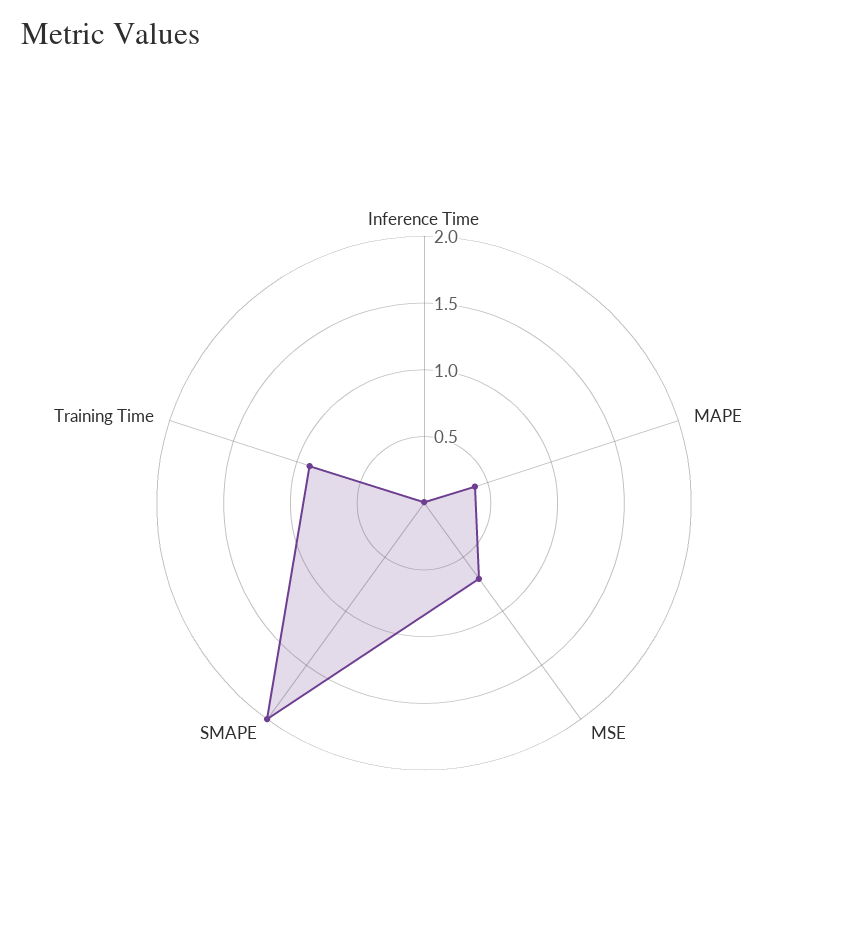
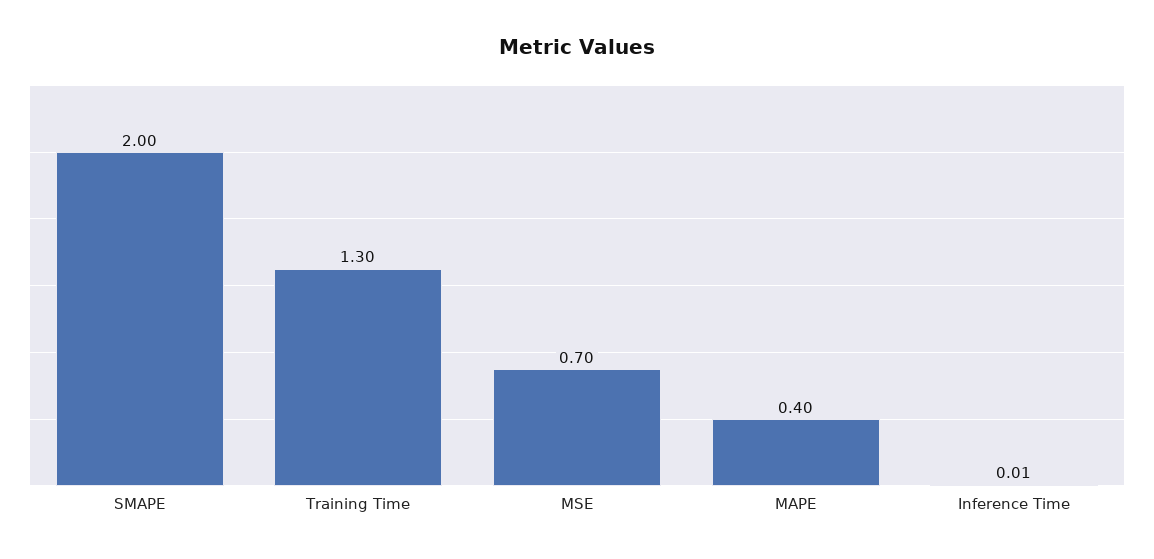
Training Time: 0.9 -> 1.3

